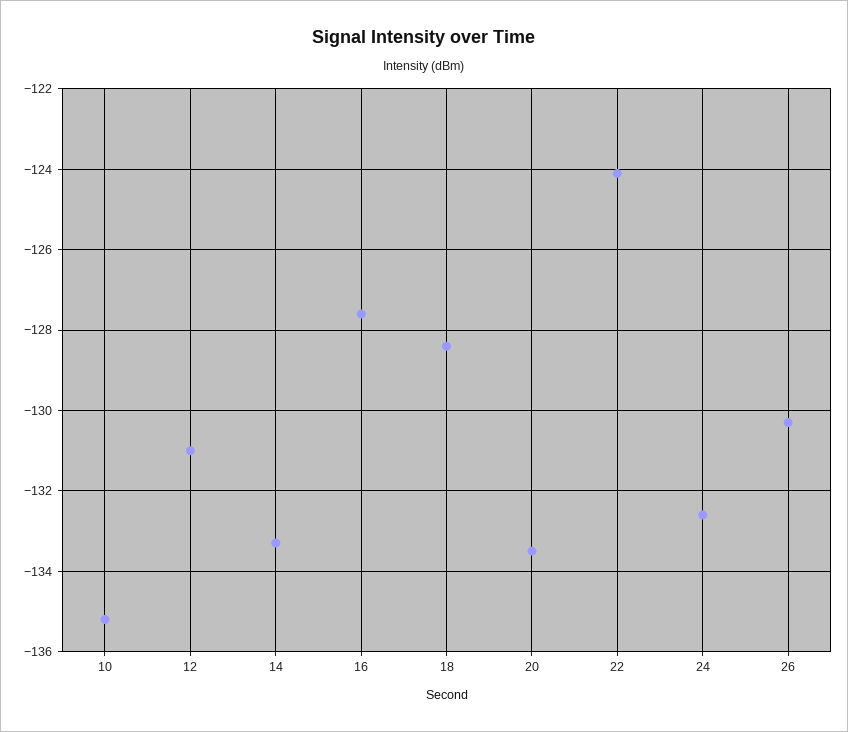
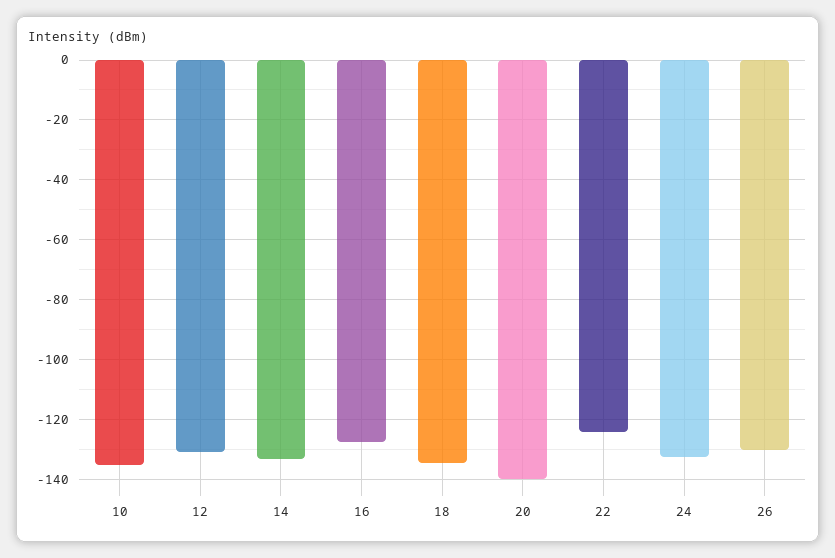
18: -128.5 -> -135
20: -133.5 -> -140

